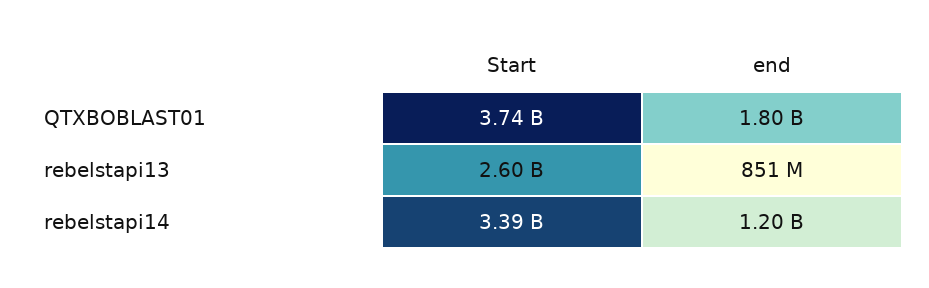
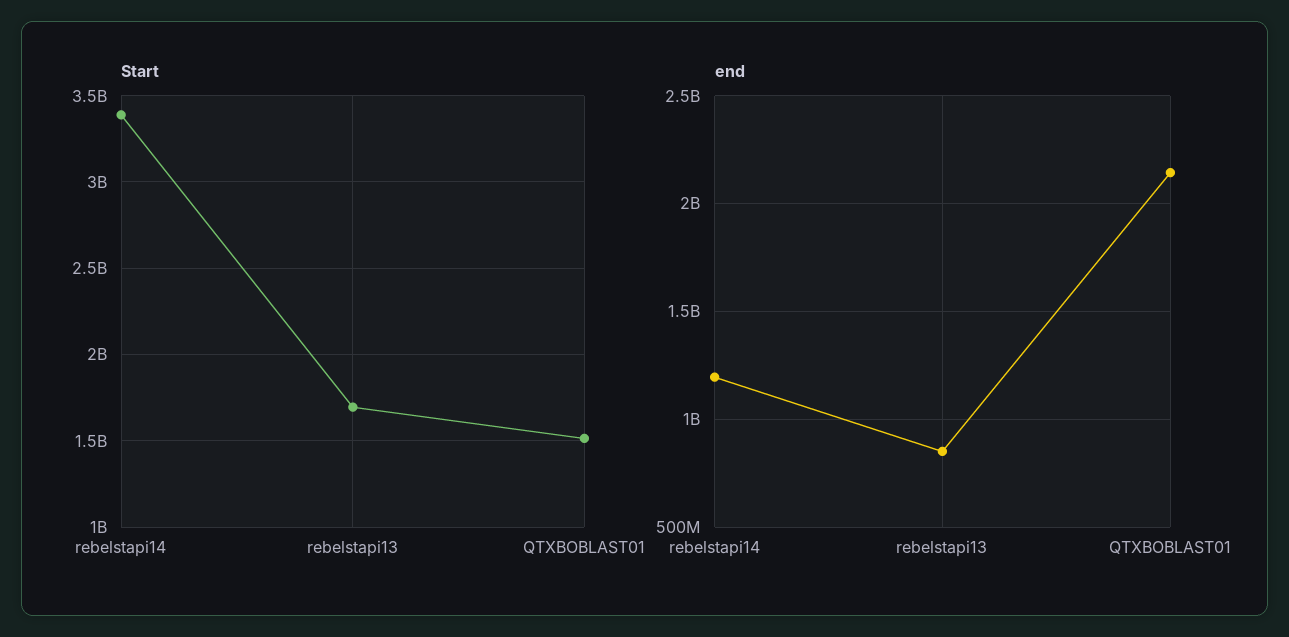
Start, QTXBOBLAST01: 3740000000 -> 1500000000
end, QTXBOBLAST01: 1800000000 -> 2150000000
Start, rebelstapi13: 2600000000 -> 1700000000

